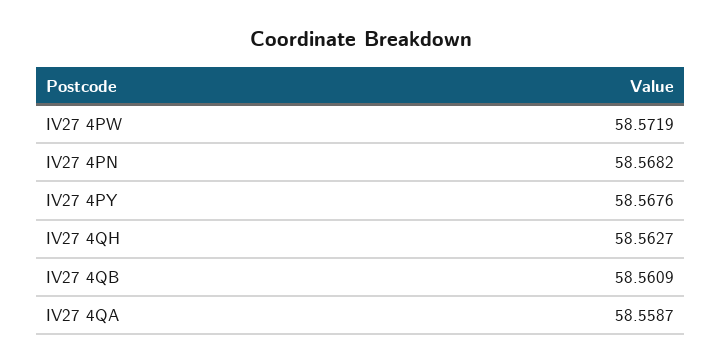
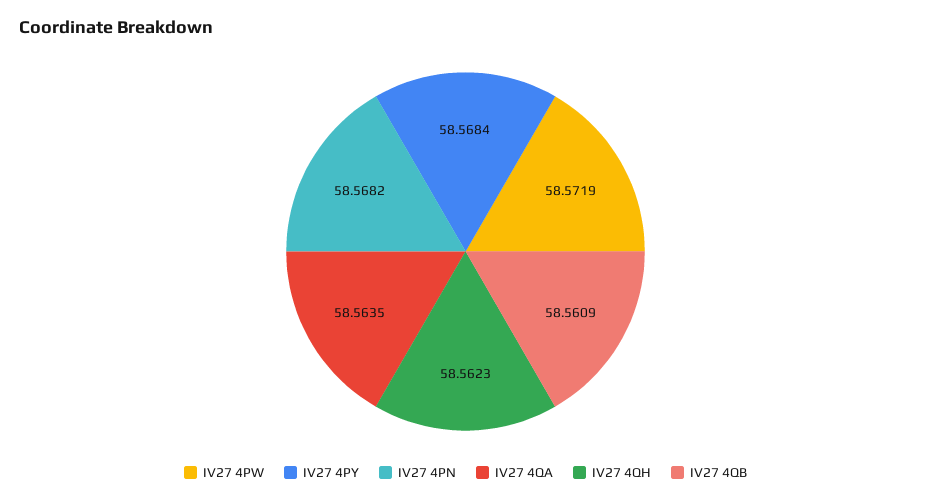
IV27 4PY: 58.5676 -> 58.5684
IV27 4QH: 58.5627 -> 58.5623
IV27 4QA: 58.5587 -> 58.5635

